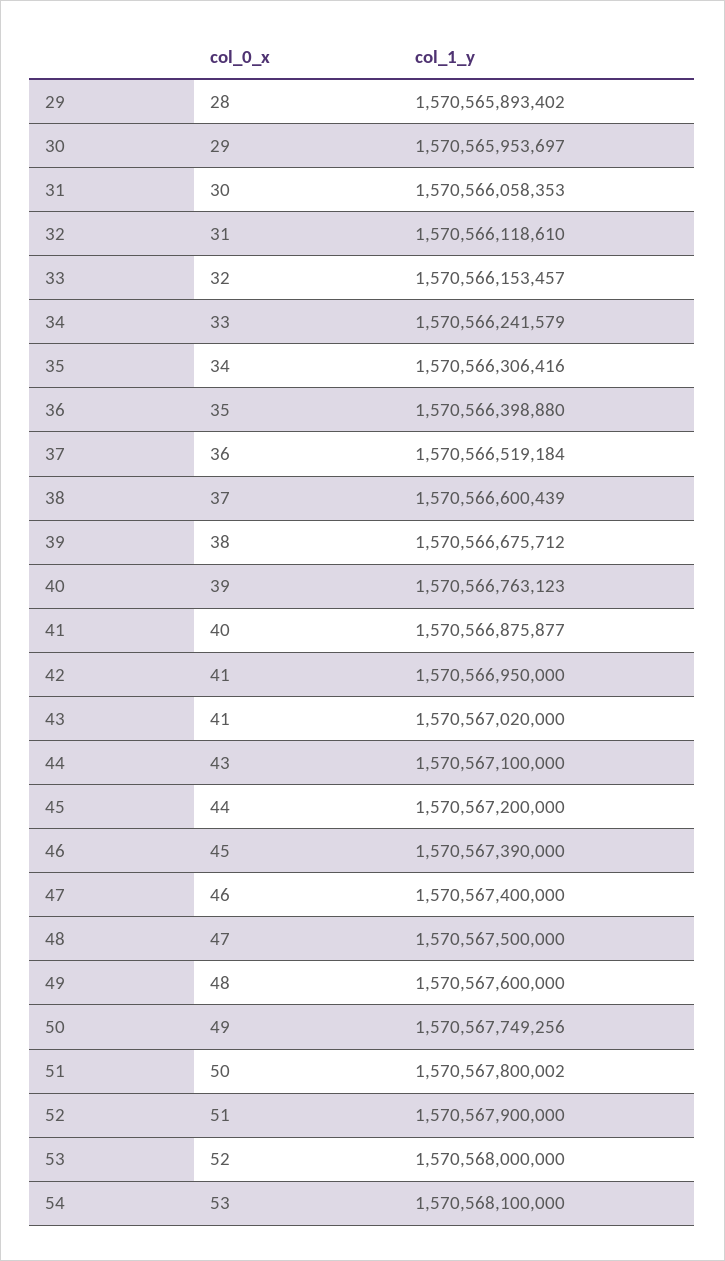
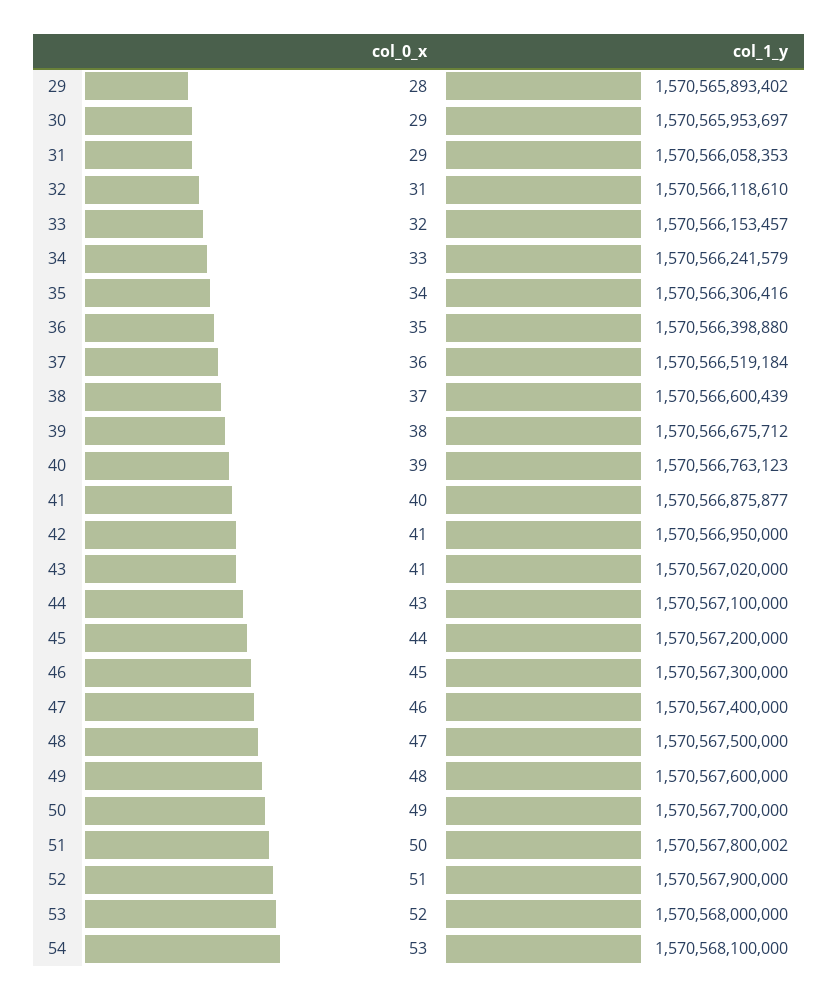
col_0_x, 31: 30 -> 29
col_1_y, 46: 1570567390000 -> 1570567300000
col_1_y, 50: 1570567749256 -> 1570567700000

